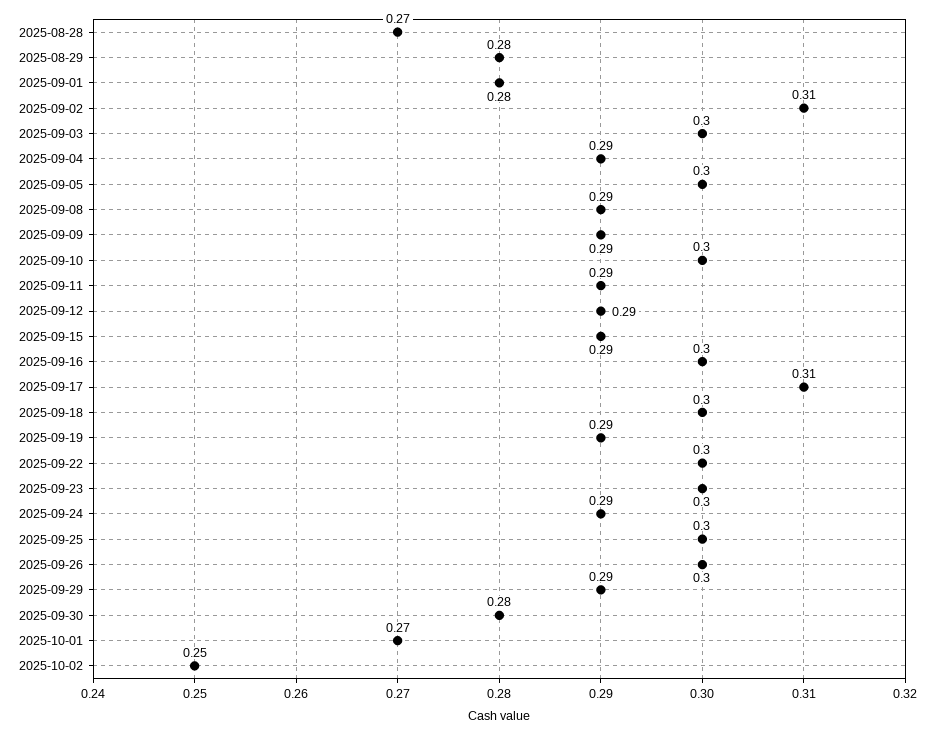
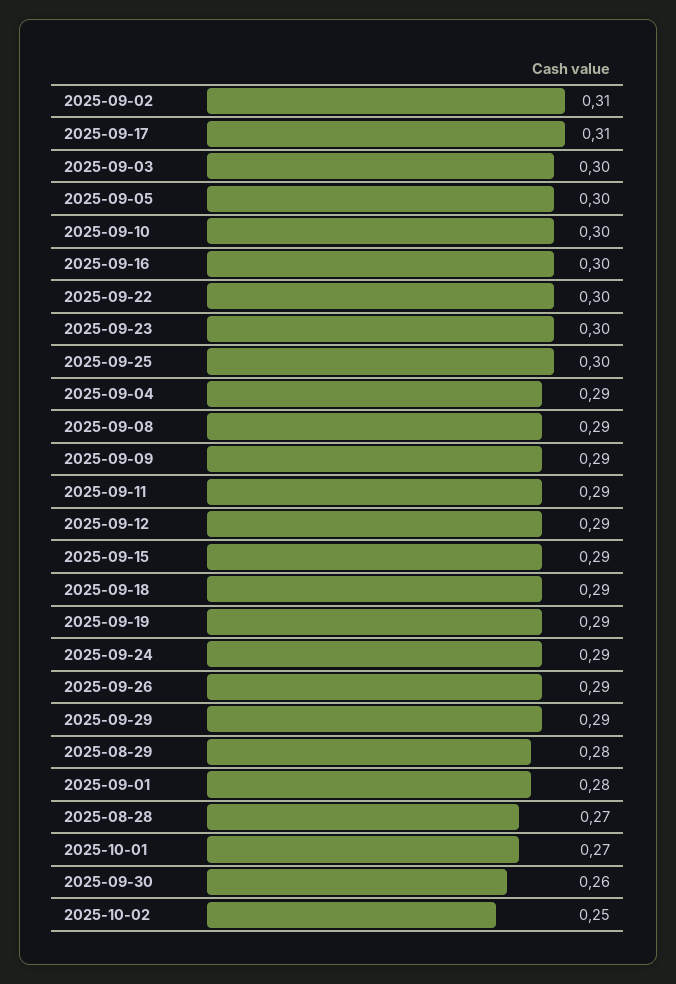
2025-09-18: 0.3 -> 0.29
2025-09-26: 0.3 -> 0.29
2025-09-30: 0.28 -> 0.26

